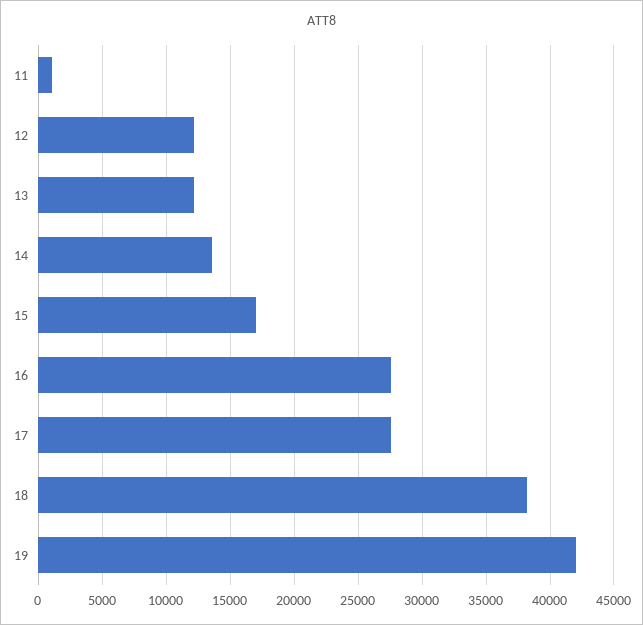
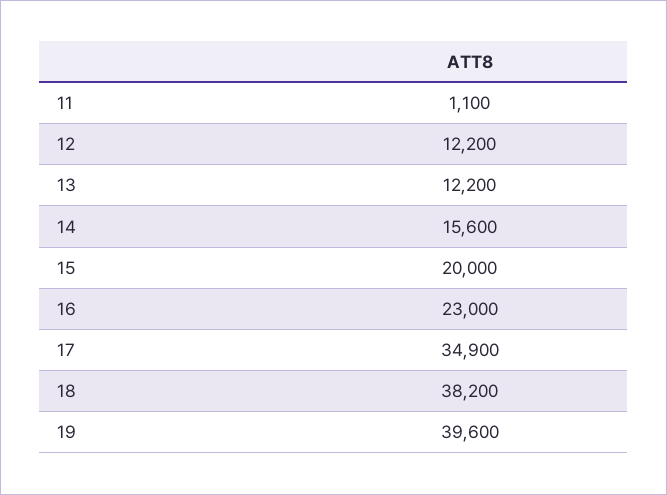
14: 13500 -> 15600
15: 17000 -> 20000
16: 27500 -> 23000
17: 27500 -> 34900
19: 42000 -> 39600

